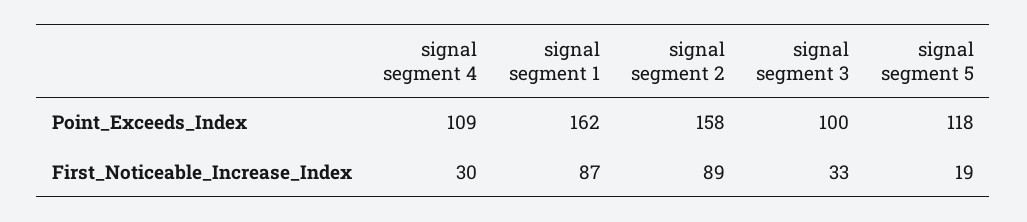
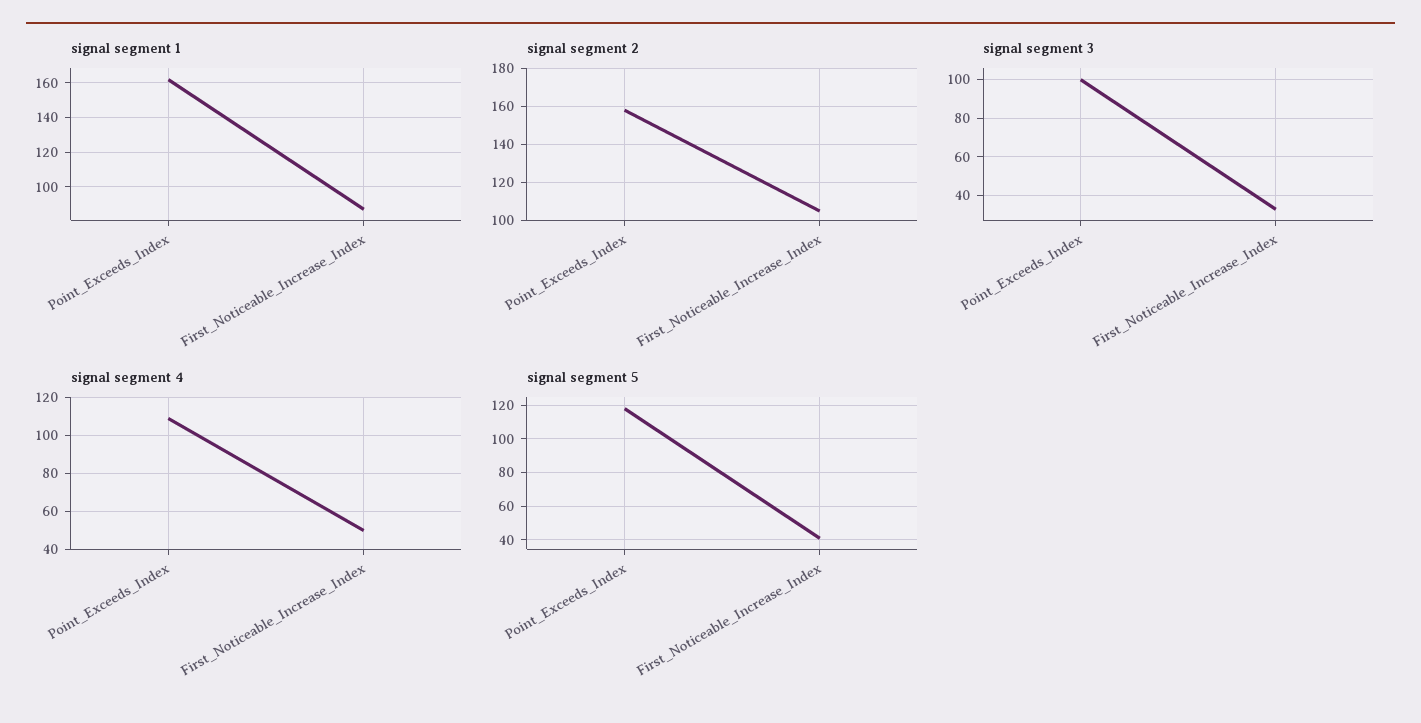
signal segment 4, First_Noticeable_Increase_Index: 30 -> 50
signal segment 2, First_Noticeable_Increase_Index: 89 -> 105
signal segment 5, First_Noticeable_Increase_Index: 19 -> 40

